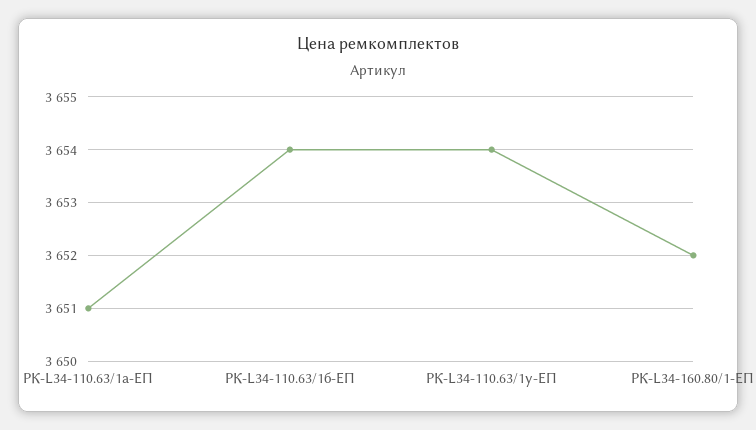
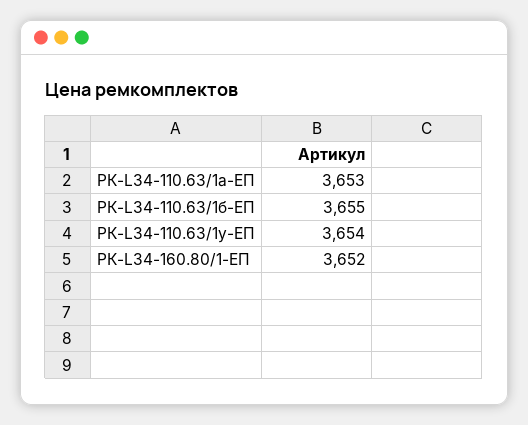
РК-L34-110.63/1а-ЕП: 3651 -> 3653
РК-L34-110.63/1б-ЕП: 3654 -> 3655

